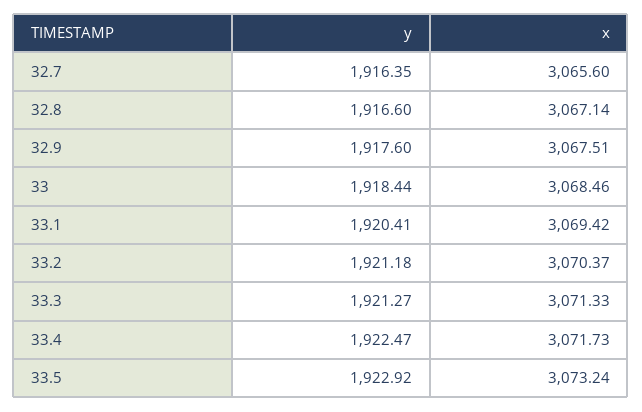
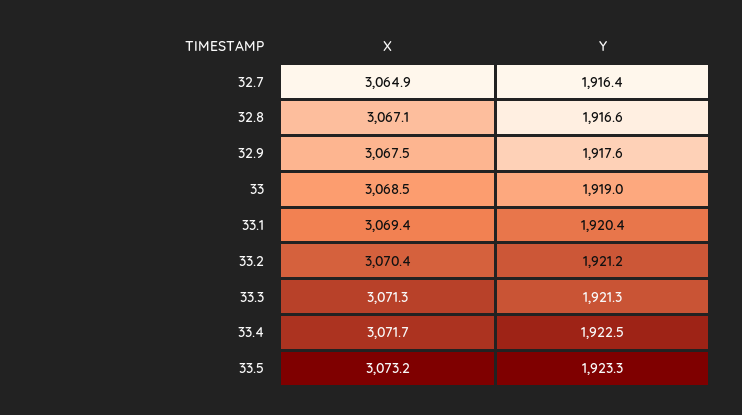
x, 32.7: 3065.6 -> 3064.9
y, 33: 1918.44 -> 1919
y, 33.5: 1922.92 -> 1923.3

